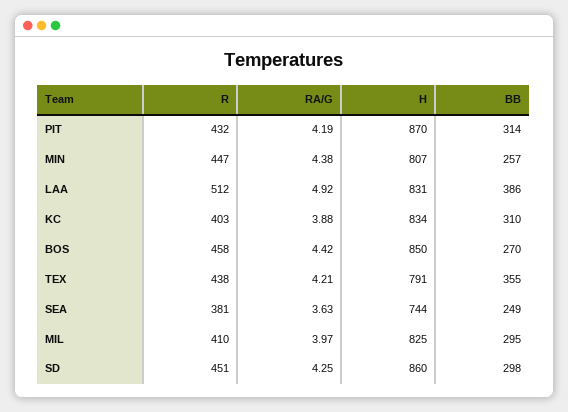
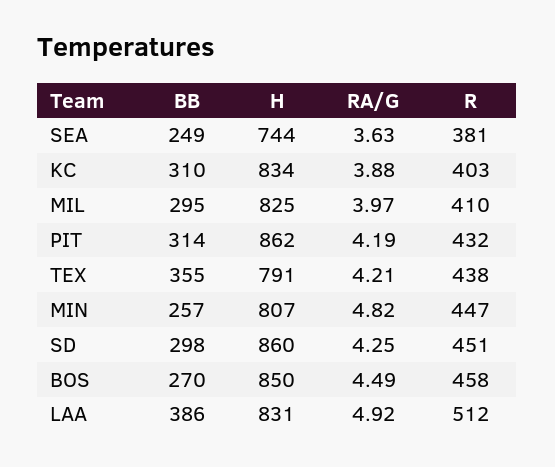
H, PIT: 870 -> 862
RA/G, MIN: 4.38 -> 4.82
RA/G, BOS: 4.42 -> 4.49

